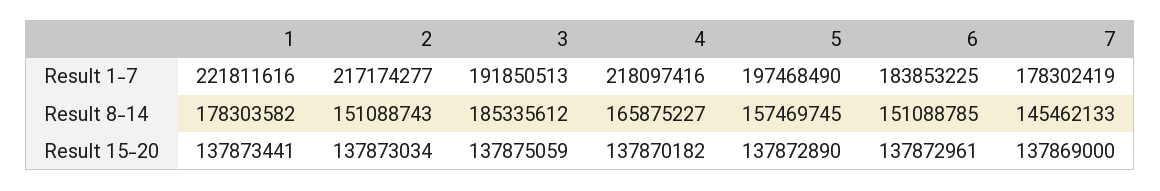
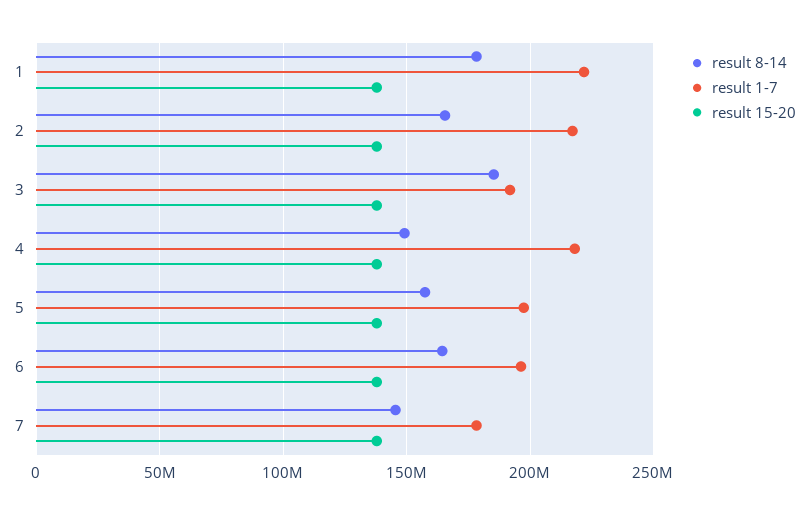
Result 1-7, 6: 183853225 -> 195000000
Result 8-14, 2: 151088743 -> 165000000
Result 8-14, 4: 165875227 -> 150000000
Result 8-14, 6: 151088785 -> 165000000

